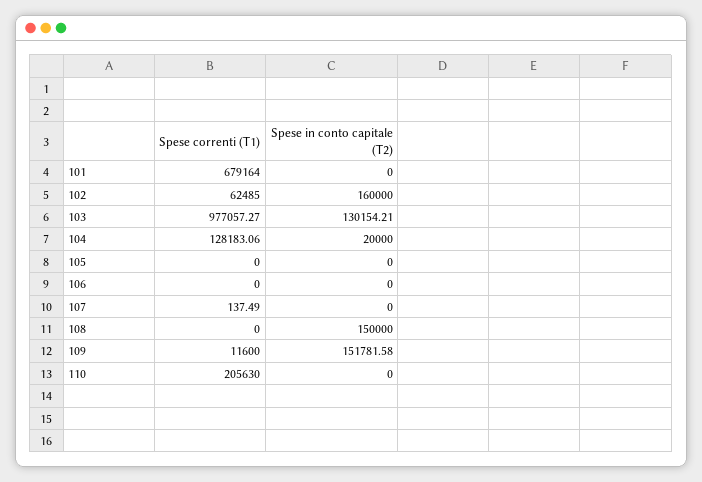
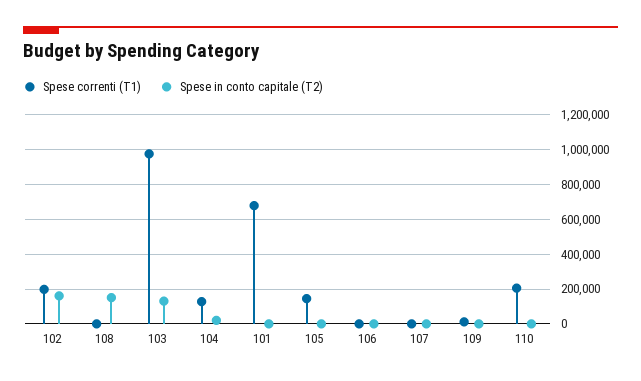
Spese correnti (T1), 102: 62485 -> 200000
Spese correnti (T1), 105: 0 -> 150000
Spese in conto capitale (T2), 109: 151781.58 -> 0

